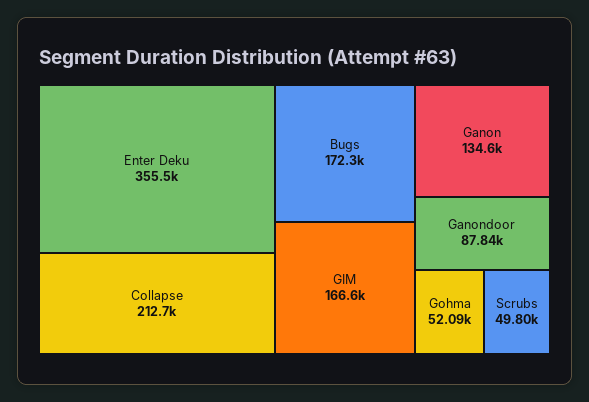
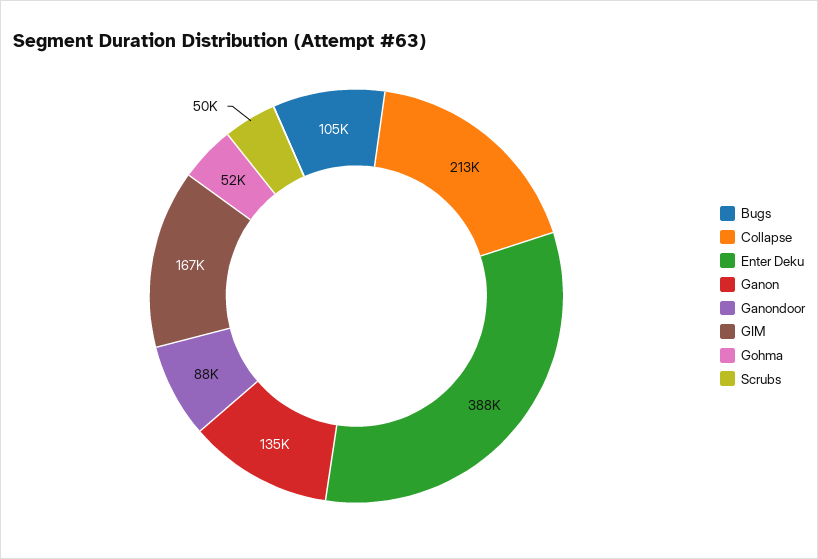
Enter Deku: 355500 -> 388000
Bugs: 172300 -> 105000

